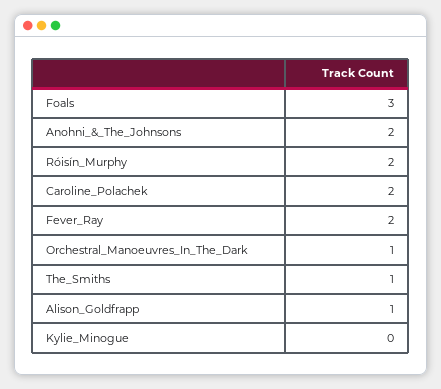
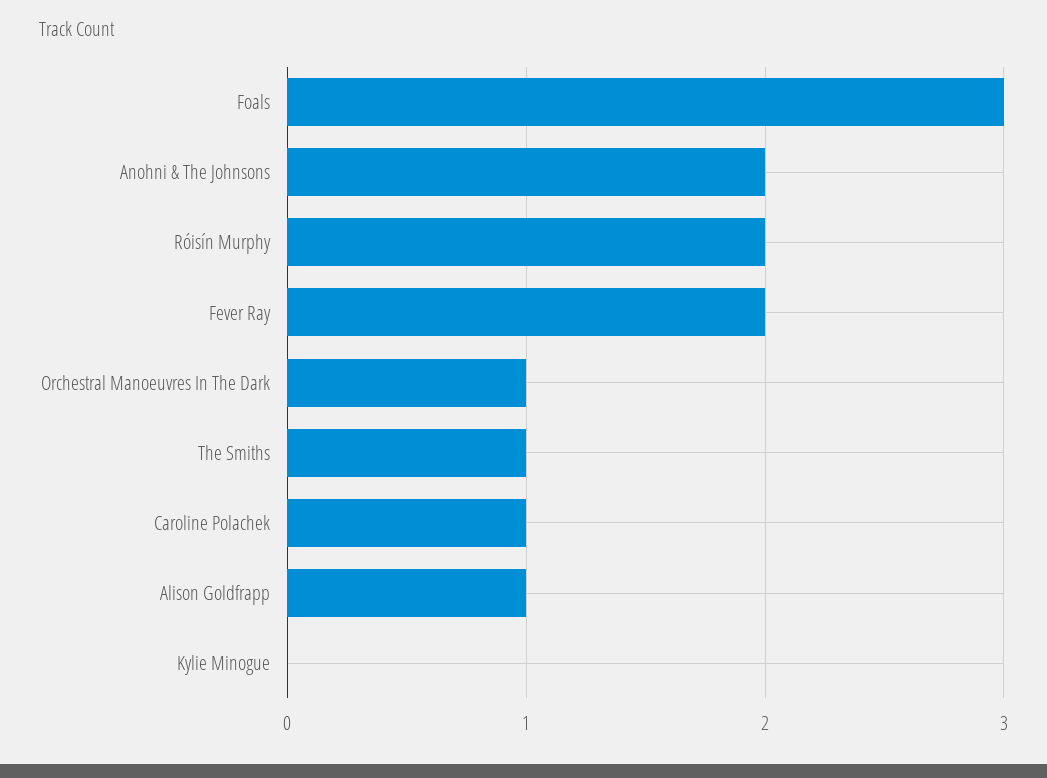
Caroline_Polachek: 2 -> 1

